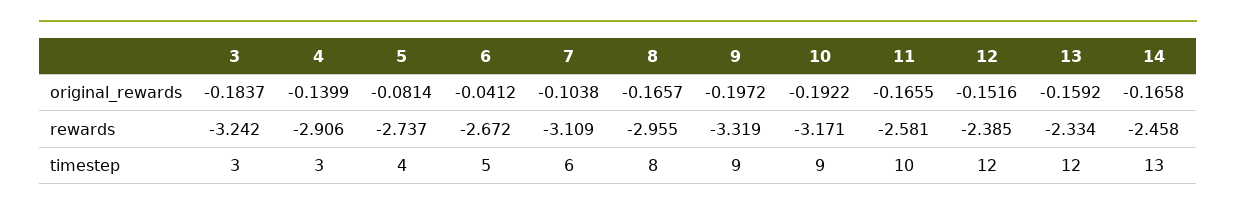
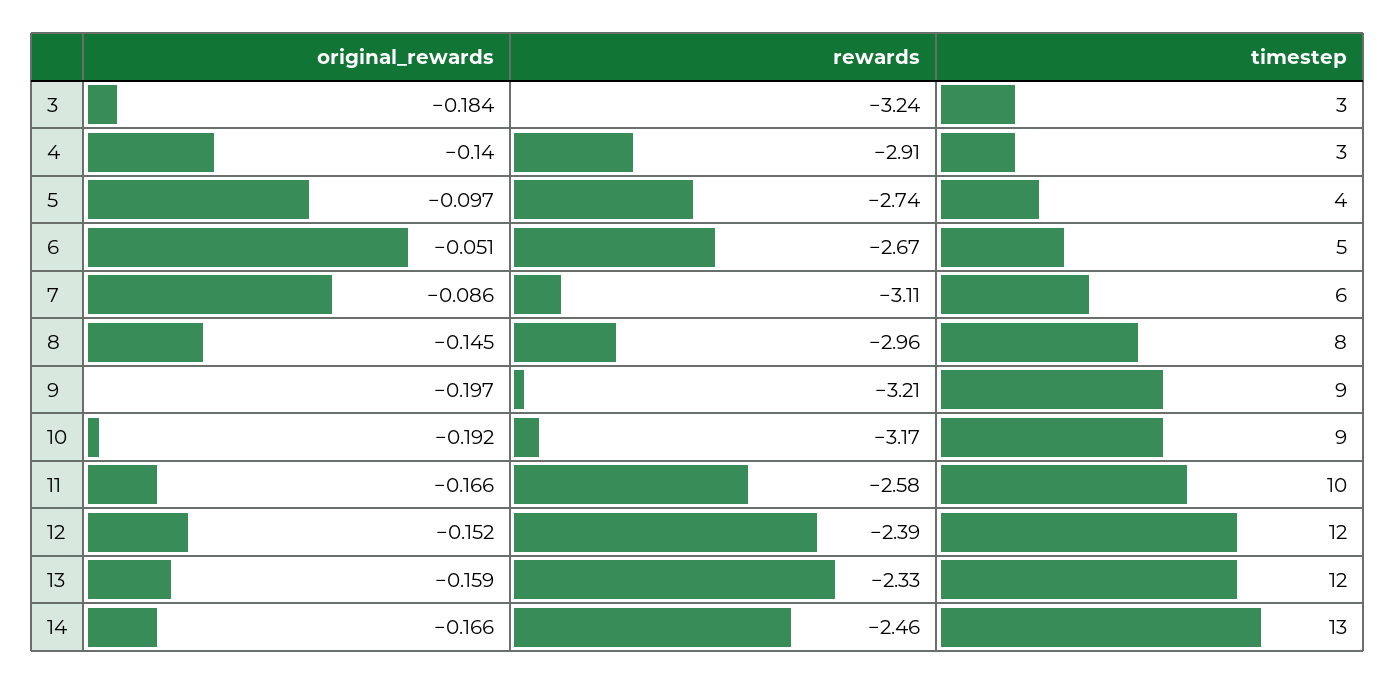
5, original_rewards: -0.0814 -> -0.097
6, original_rewards: -0.0412 -> -0.051
7, original_rewards: -0.1038 -> -0.086
8, original_rewards: -0.1657 -> -0.145
9, rewards: -3.319 -> -3.21

